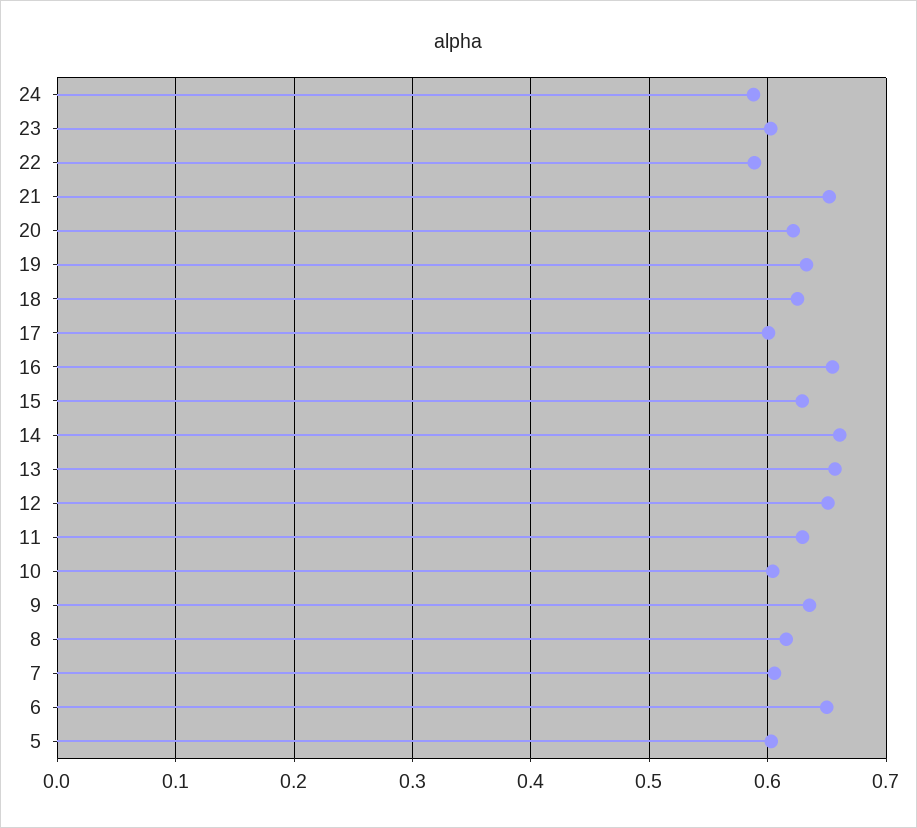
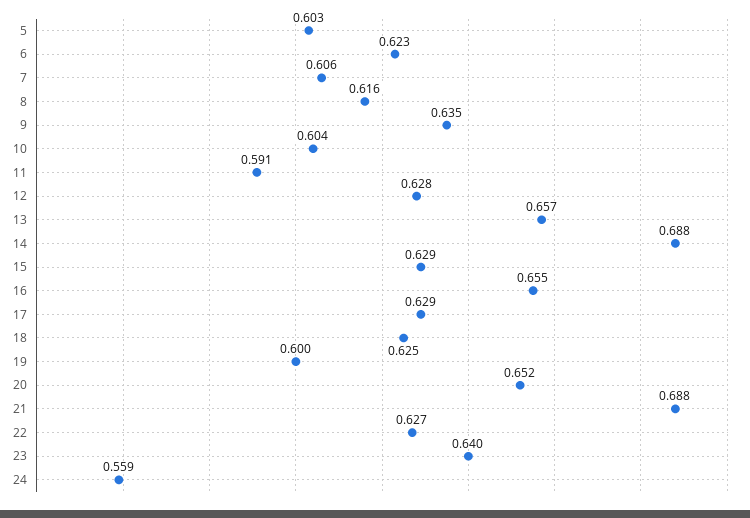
24: 0.59 -> 0.559
23: 0.6 -> 0.64
22: 0.59 -> 0.627
21: 0.65 -> 0.688
20: 0.62 -> 0.652
19: 0.63 -> 0.6
17: 0.6 -> 0.629
14: 0.66 -> 0.688
12: 0.65 -> 0.628
11: 0.63 -> 0.591
6: 0.65 -> 0.623

